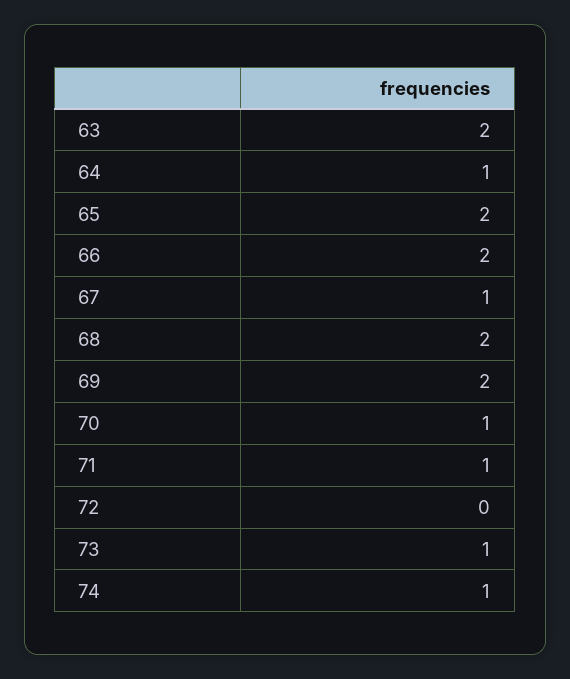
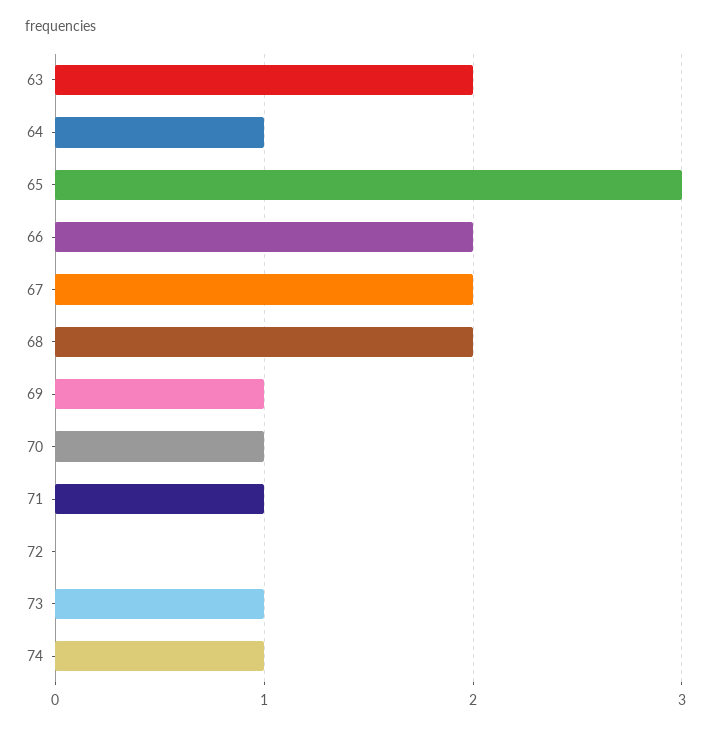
65: 2 -> 3
67: 1 -> 2
69: 2 -> 1

